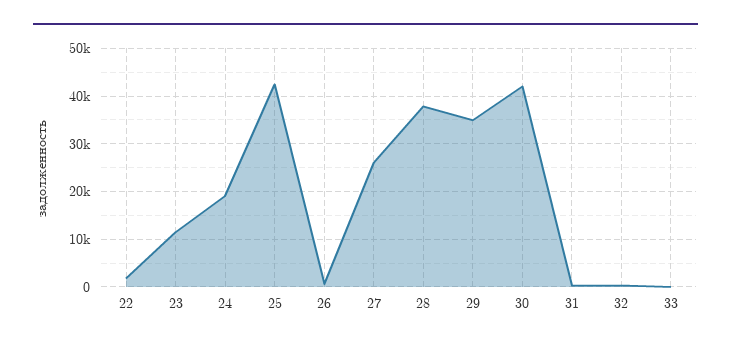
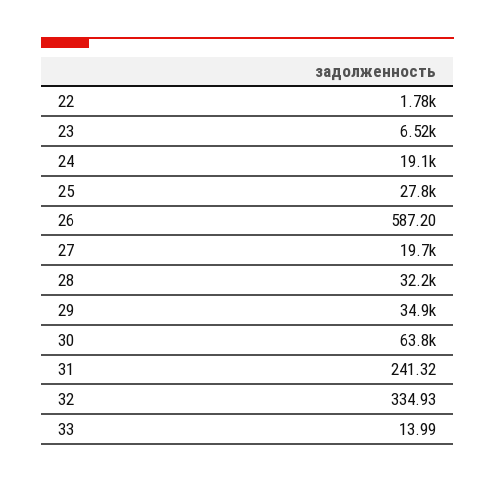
23: 12000 -> 6520
25: 42000 -> 27800
27: 26000 -> 19700
28: 38000 -> 32200
30: 42000 -> 63800

